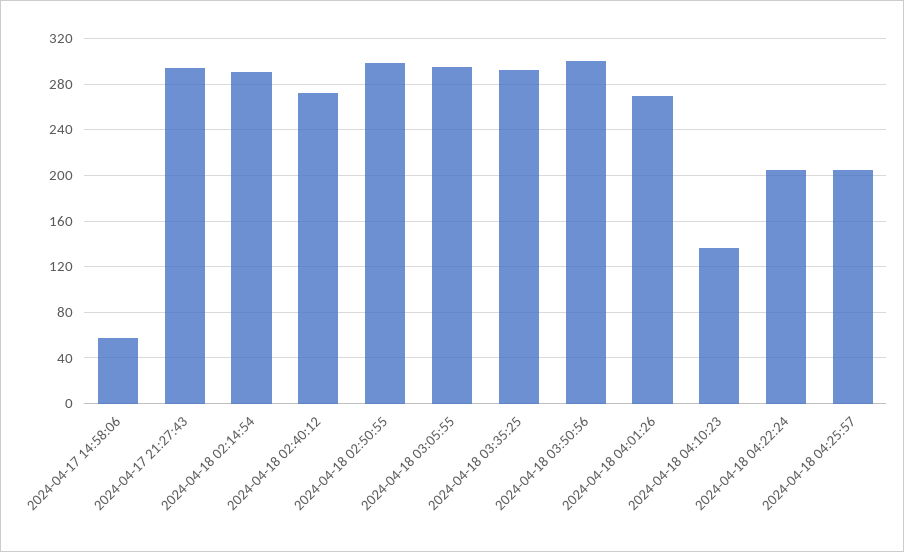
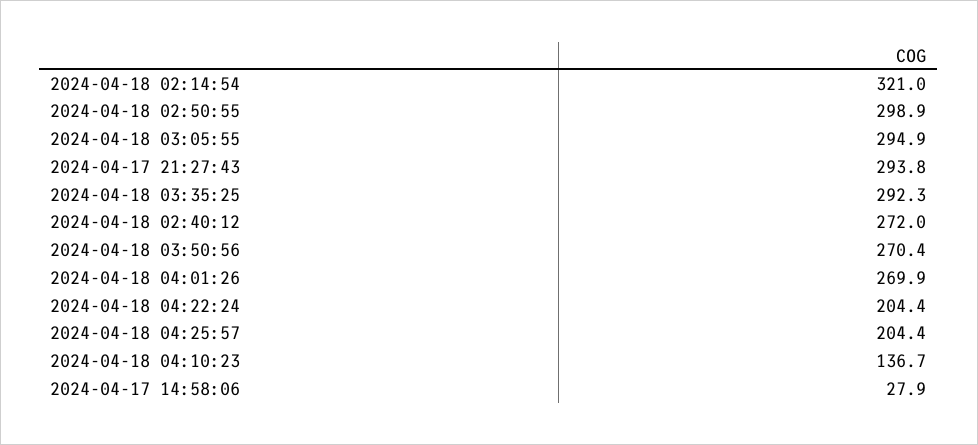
2024-04-17 14:58:06: 60 -> 27.9
2024-04-18 02:14:54: 290 -> 321
2024-04-18 03:50:56: 300 -> 270.4

